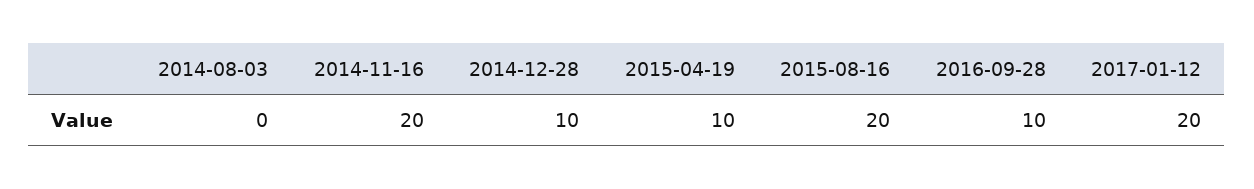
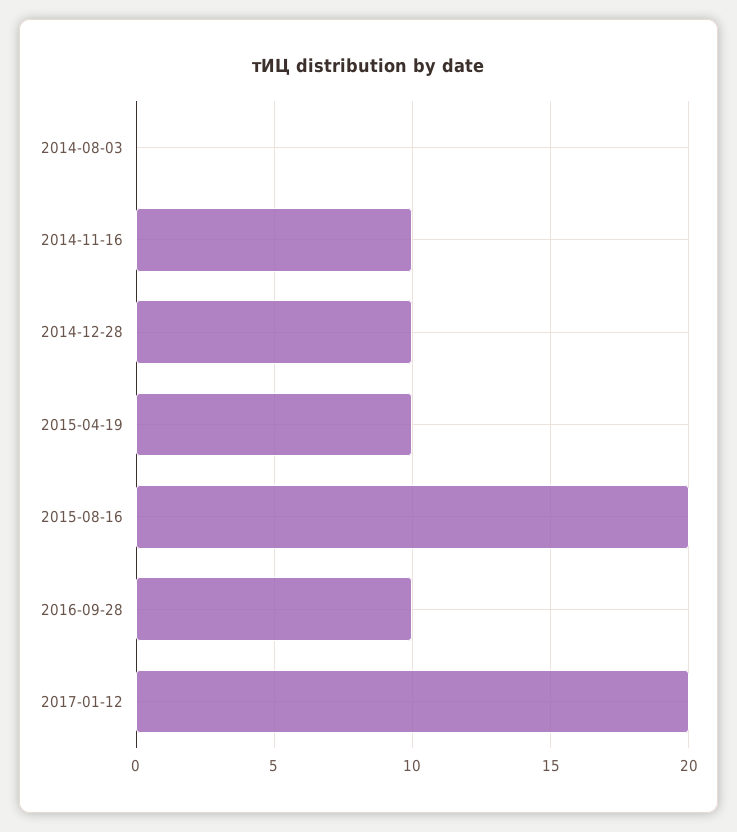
2014-11-16: 20 -> 10

